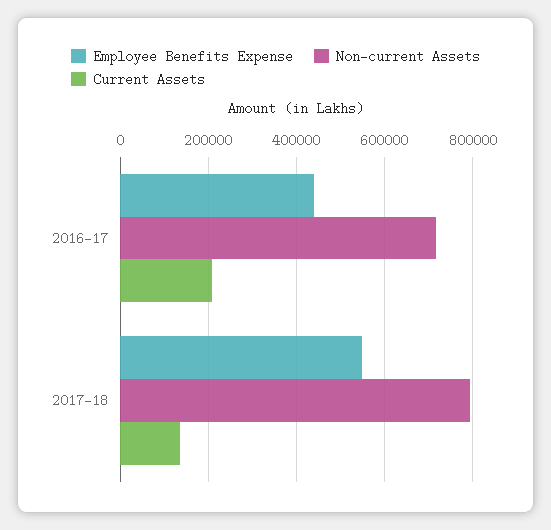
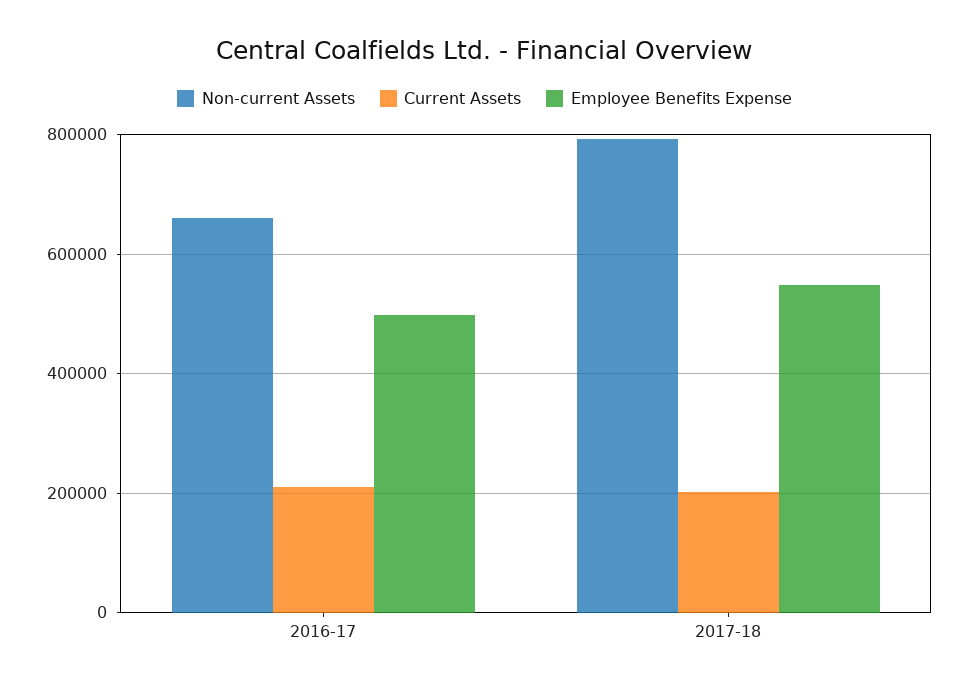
Employee Benefits Expense, 2016-17: 440000 -> 500000
Non-current Assets, 2016-17: 720000 -> 660000
Current Assets, 2017-18: 140000 -> 200000

